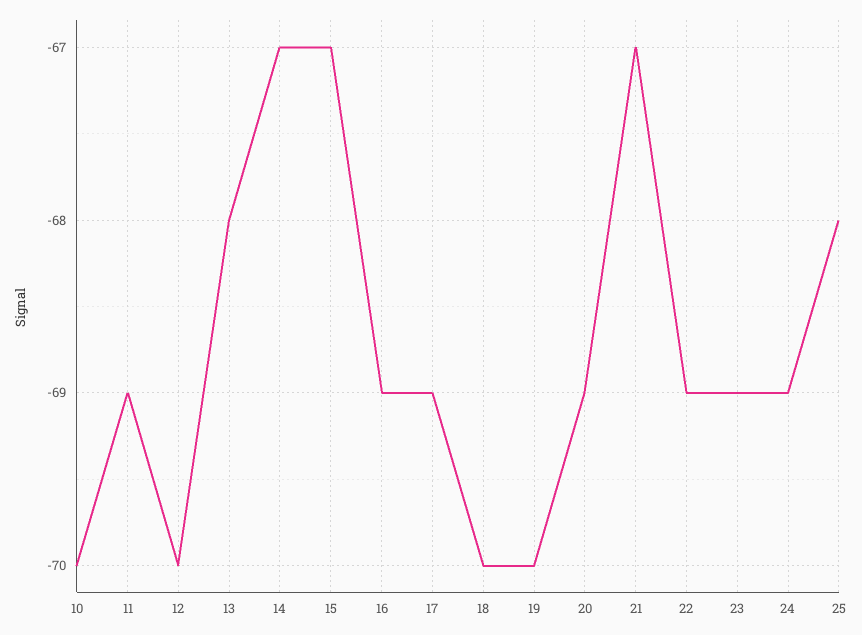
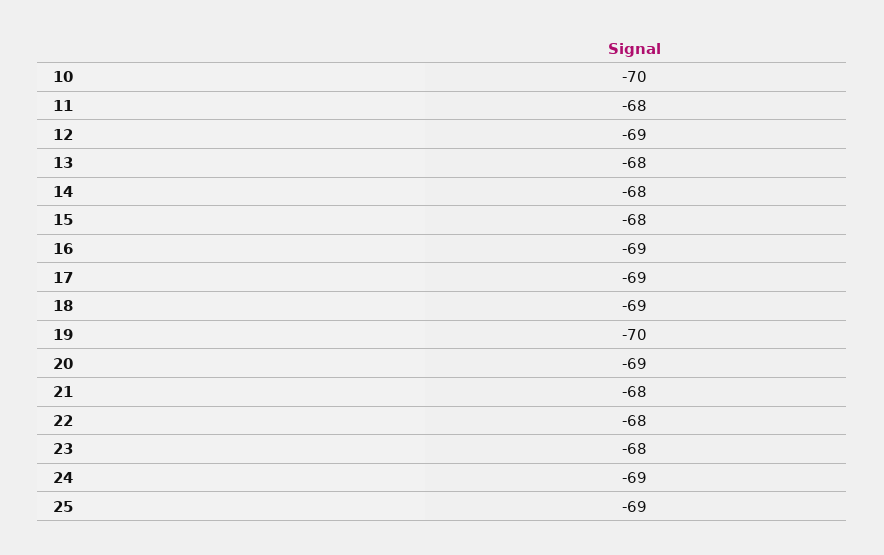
11: -69 -> -68
12: -70 -> -69
14: -67 -> -68
15: -67 -> -68
18: -70 -> -69
21: -67 -> -68
22: -69 -> -68
23: -69 -> -68
25: -68 -> -69

